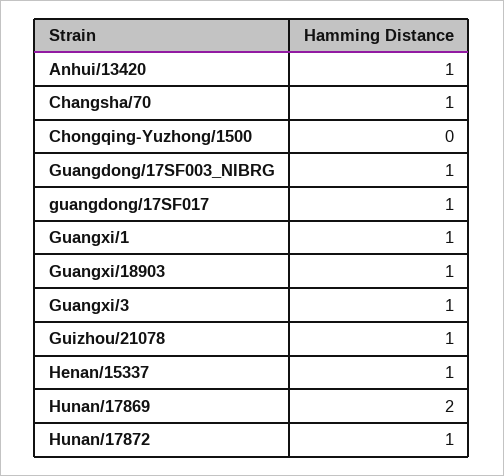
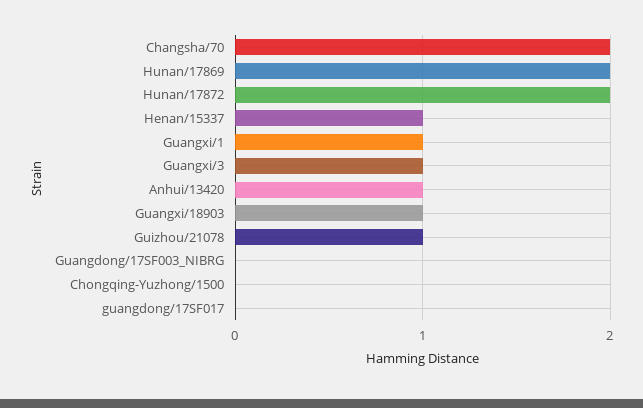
Changsha/70: 1 -> 2
Guangdong/17SF003_NIBRG: 1 -> 0
guangdong/17SF017: 1 -> 0
Hunan/17872: 1 -> 2

